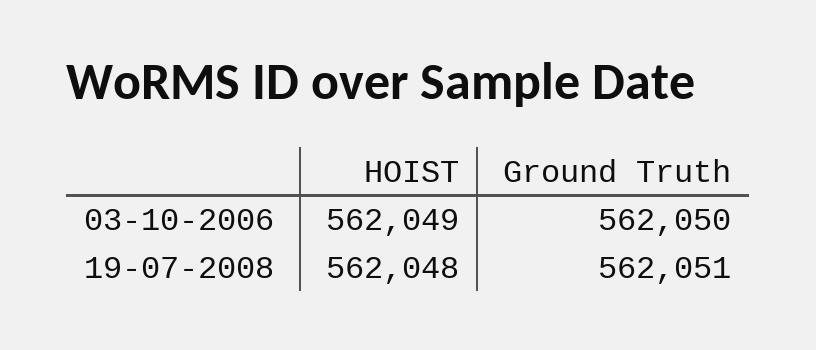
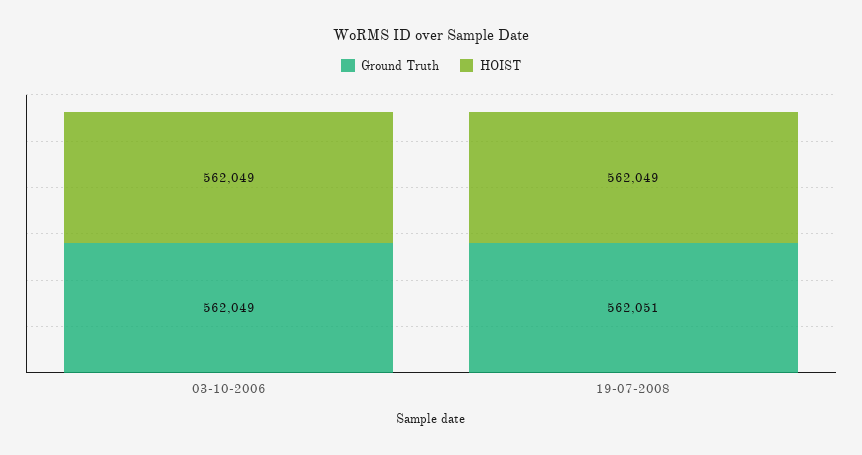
Ground Truth, 03-10-2006: 562050 -> 562049
HOIST, 19-07-2008: 562048 -> 562049

